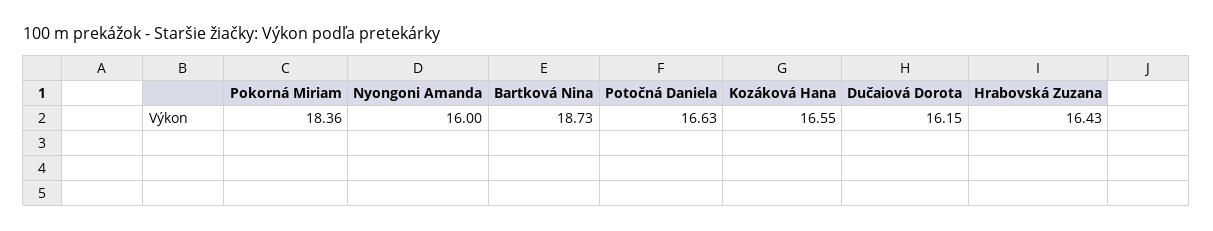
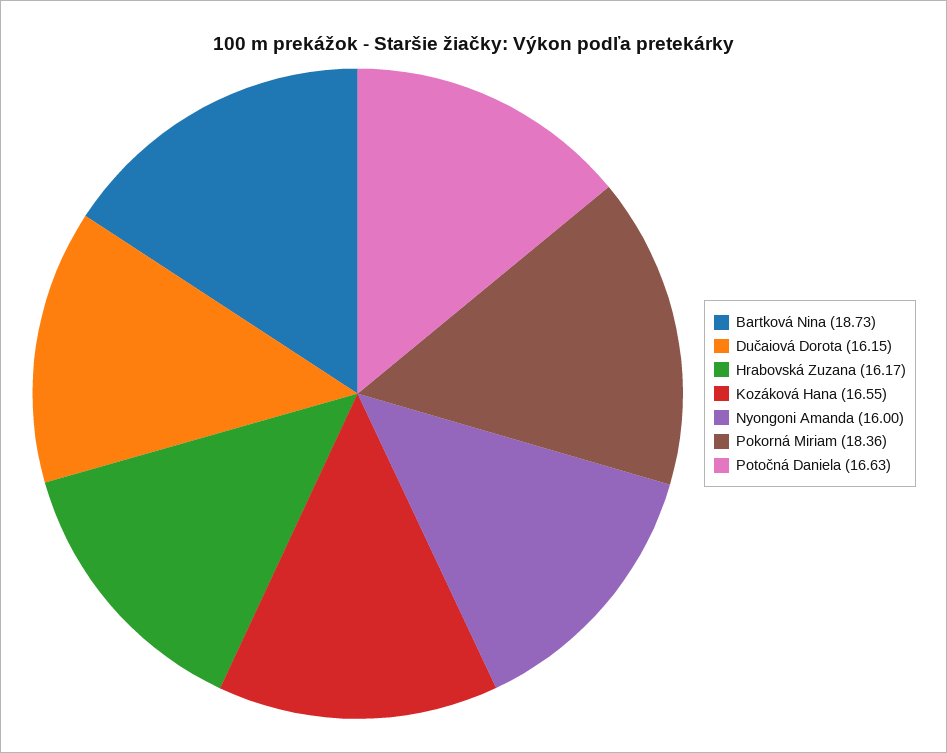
Hrabovská Zuzana: 16.43 -> 16.17

